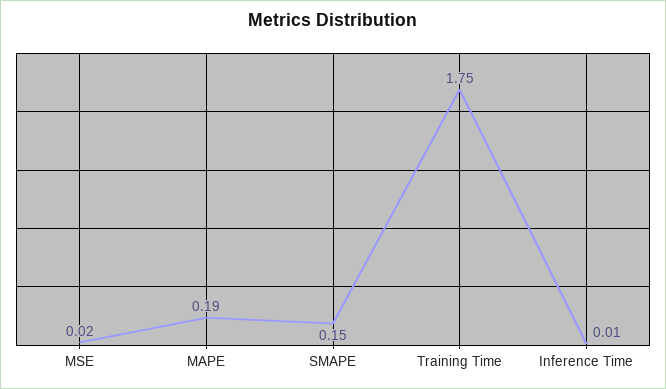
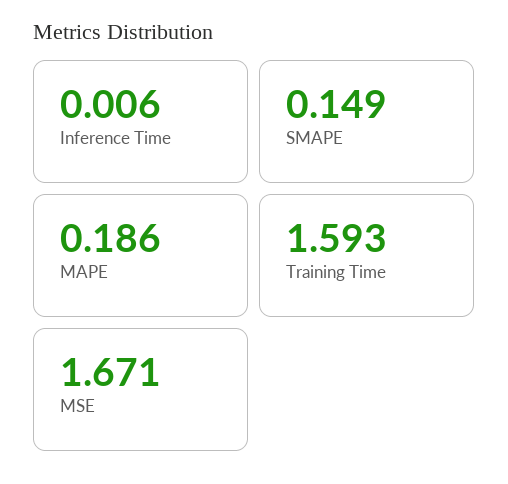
MSE: 0.02 -> 1.671
Training Time: 1.75 -> 1.593

